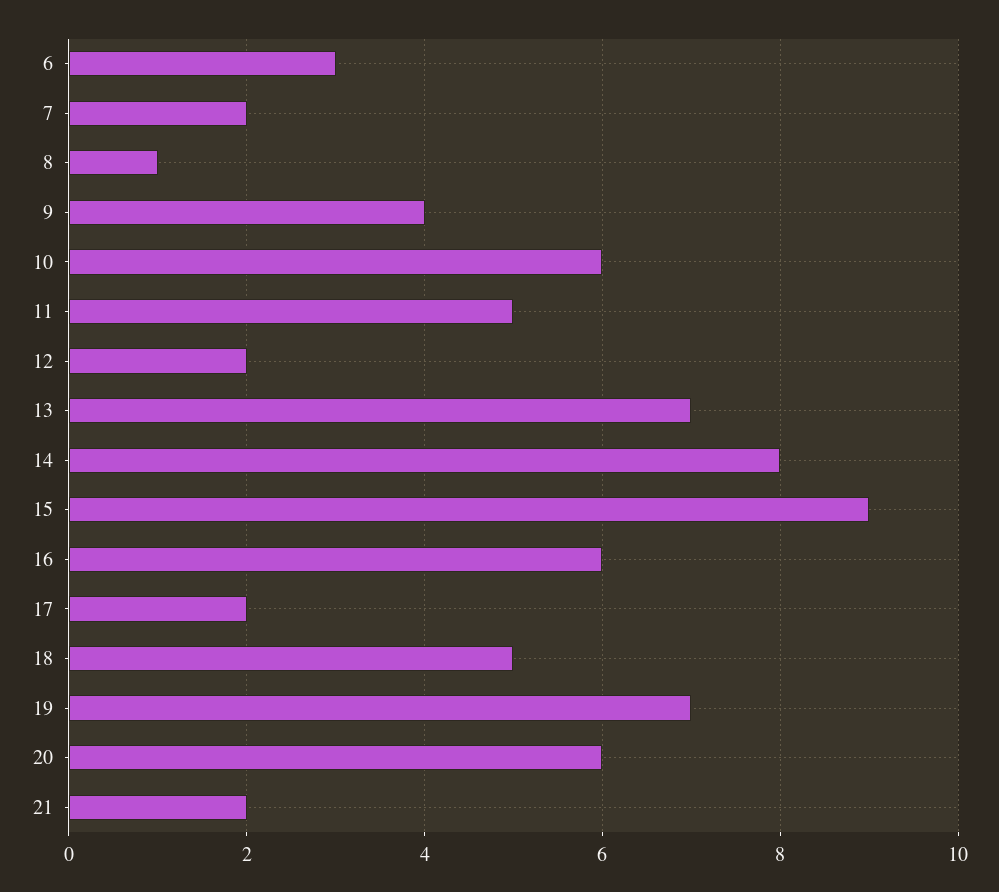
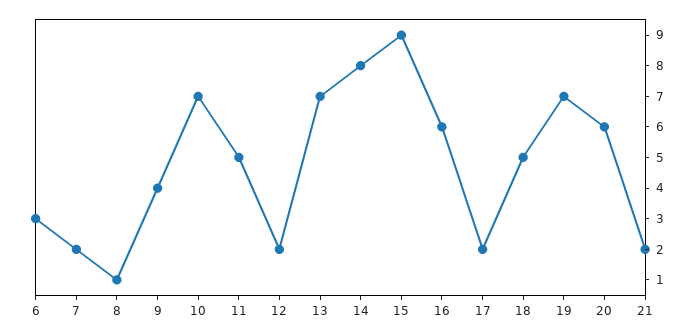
10: 6 -> 7

